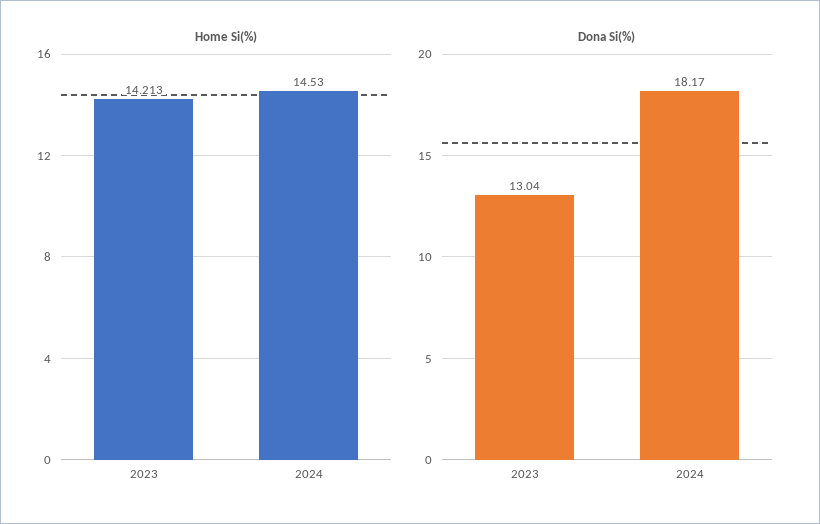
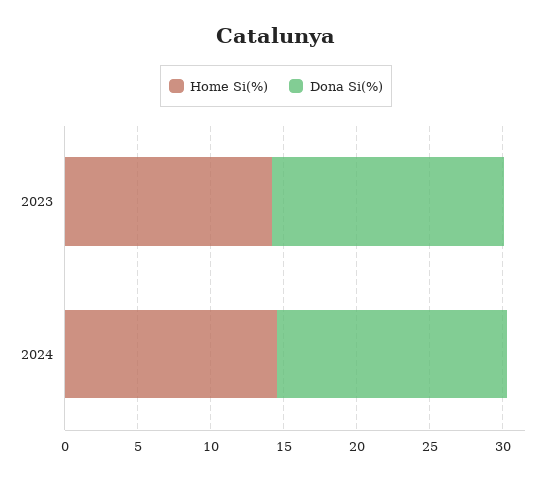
Dona Si(%), 2023: 13.04 -> 16
Dona Si(%), 2024: 18.17 -> 16

